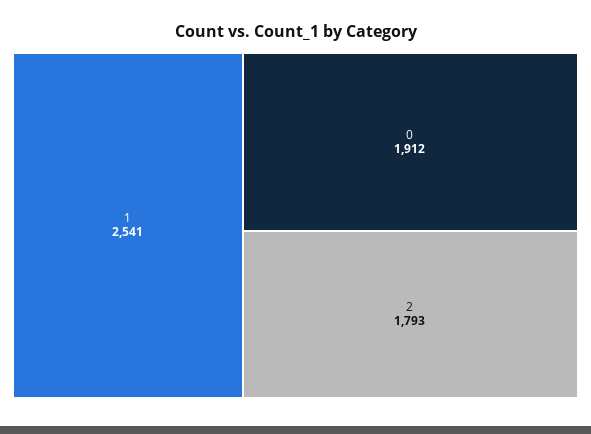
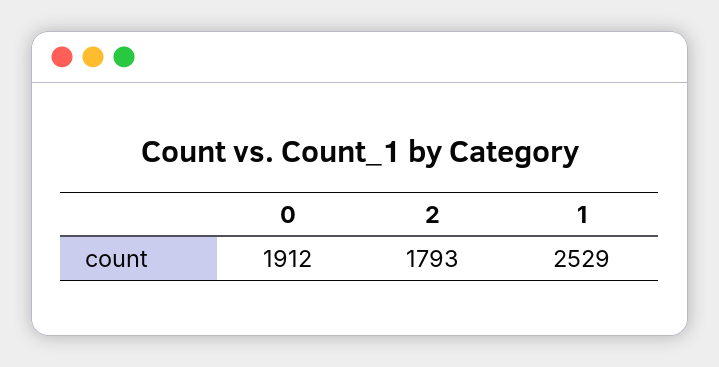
1: 2541 -> 2529

